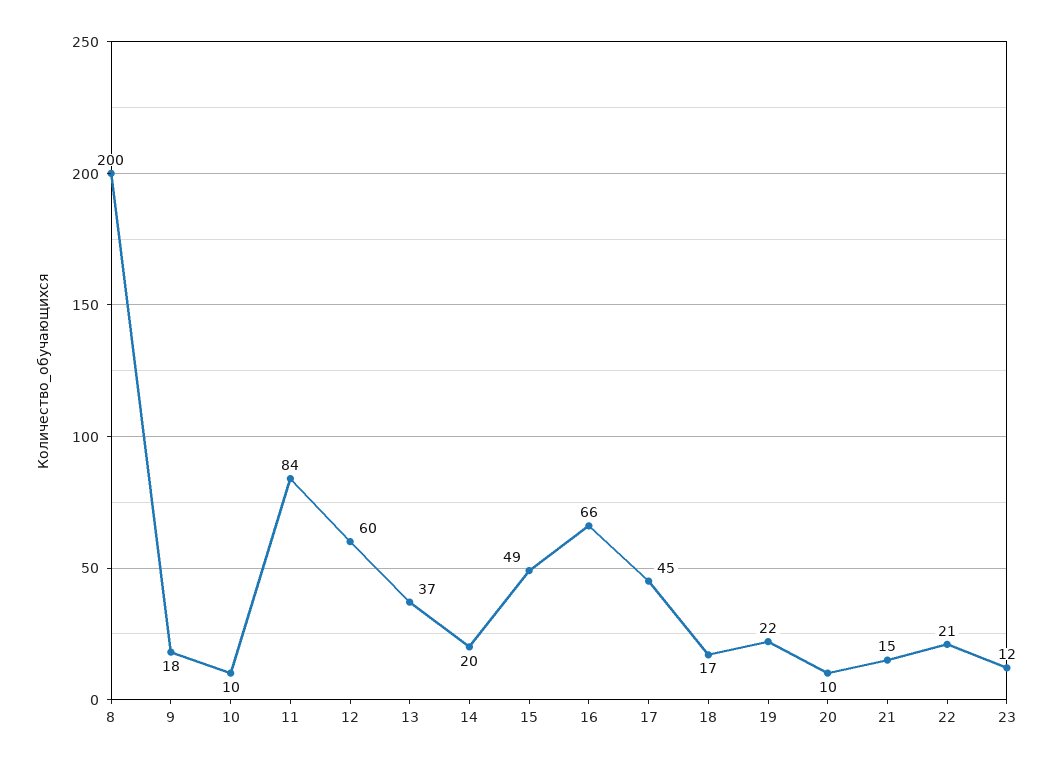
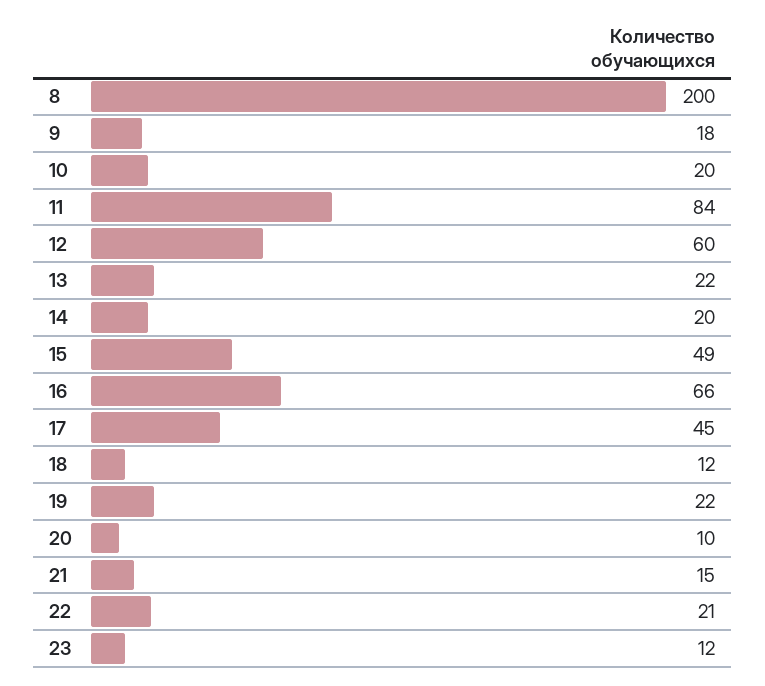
10: 10 -> 20
13: 37 -> 22
18: 17 -> 12

